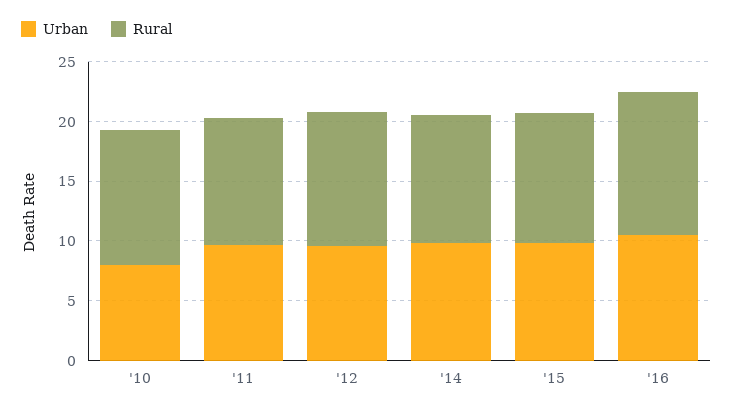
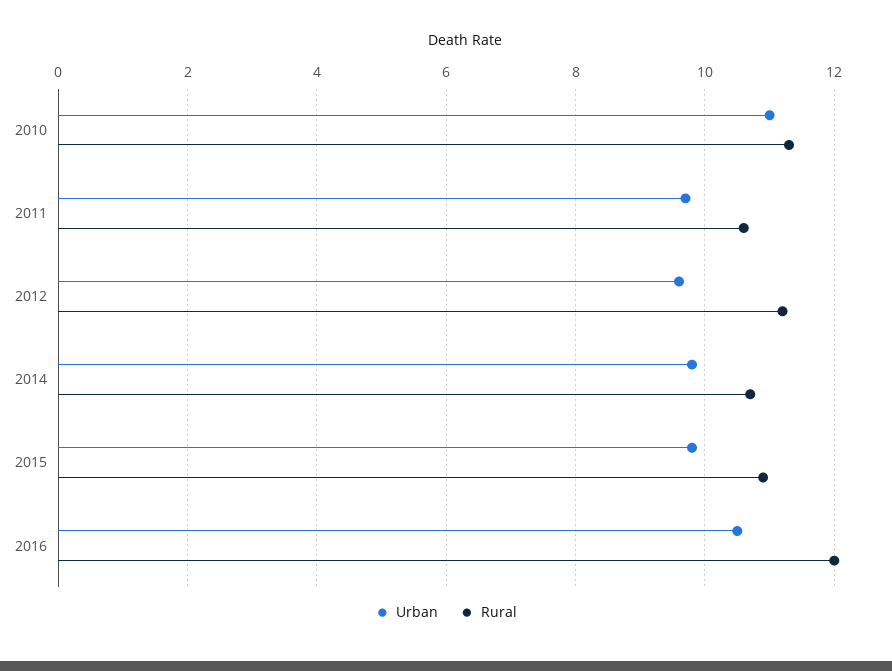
Urban, '10: 8 -> 11

